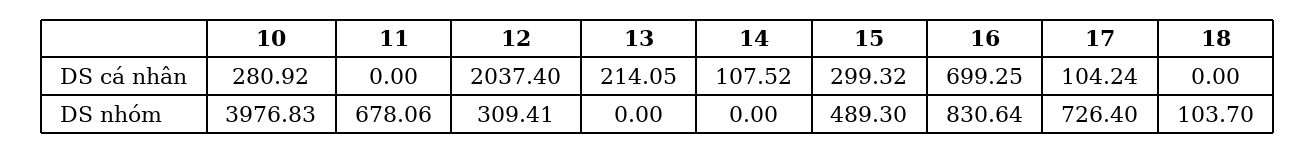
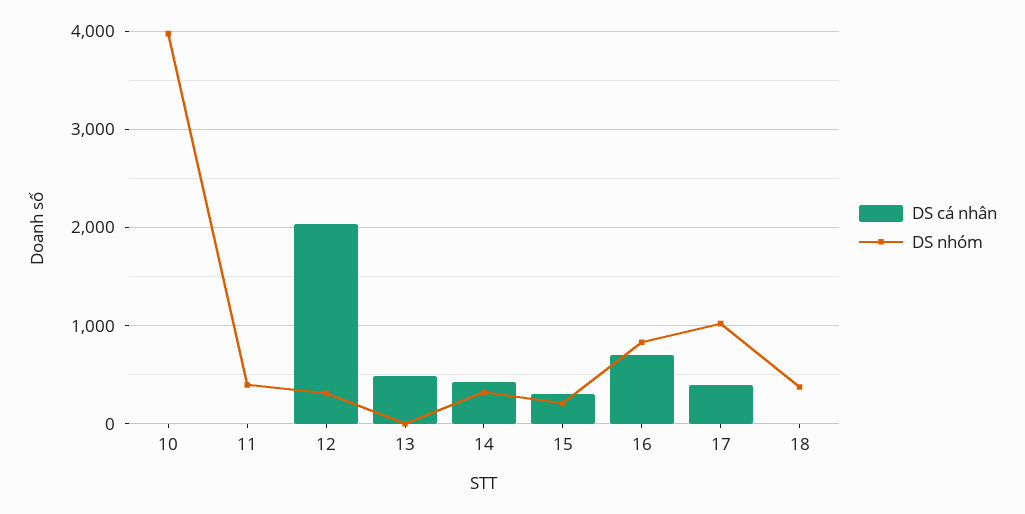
DS cá nhân, 10: 280.92 -> 0
DS cá nhân, 13: 214.05 -> 500
DS cá nhân, 14: 107.52 -> 400
DS cá nhân, 17: 104.24 -> 400
DS nhóm, 11: 678.06 -> 400
DS nhóm, 14: 0 -> 300
DS nhóm, 15: 489.3 -> 200
DS nhóm, 17: 726.4 -> 1000
DS nhóm, 18: 103.7 -> 400

